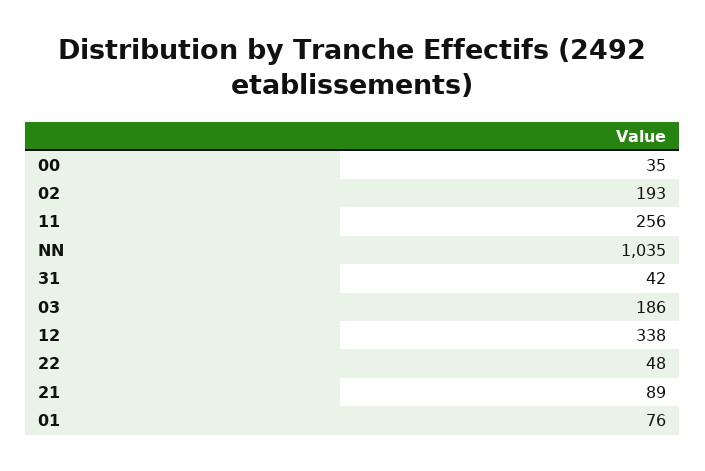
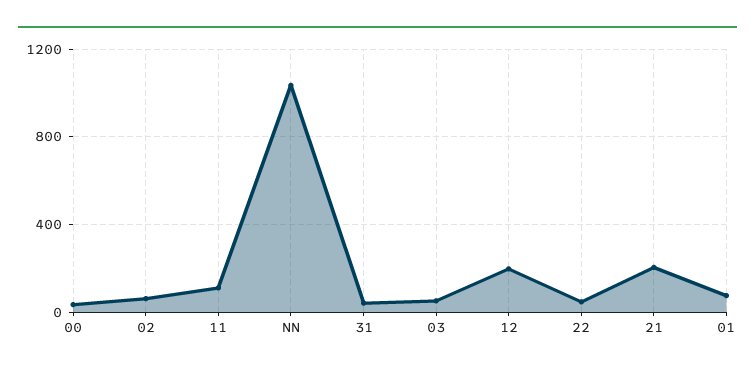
02: 193 -> 50
11: 256 -> 100
03: 186 -> 50
12: 338 -> 200
21: 89 -> 200

